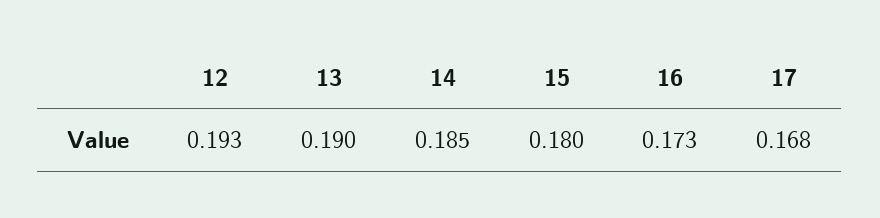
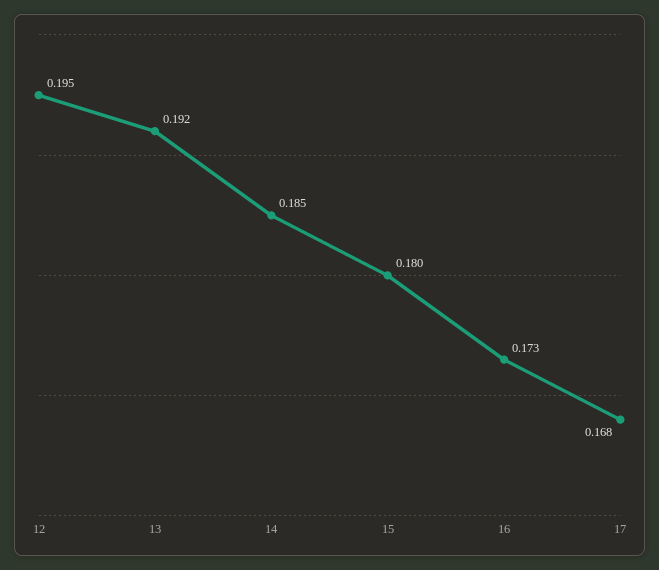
12: 0.193 -> 0.195
13: 0.19 -> 0.192

